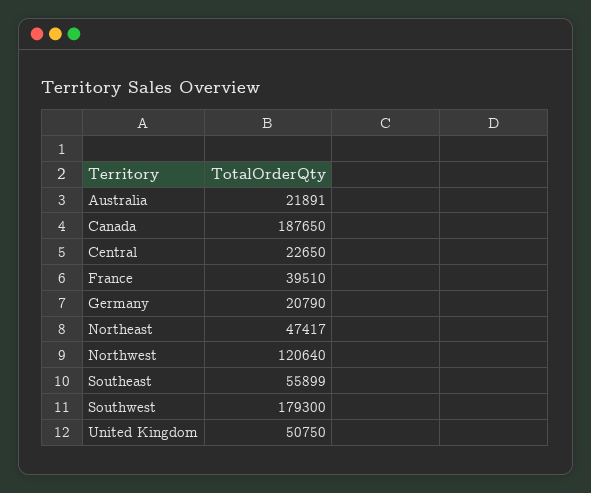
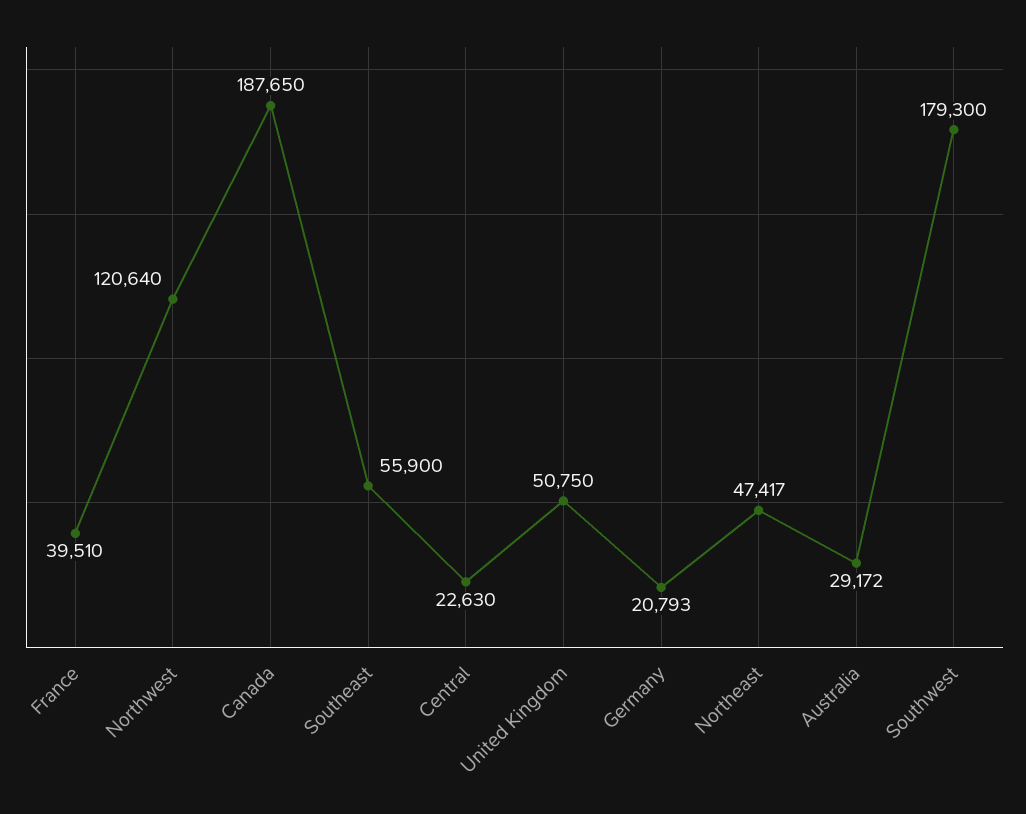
Australia: 21891 -> 29172
Central: 22650 -> 22630
Germany: 20790 -> 20793
Southeast: 55899 -> 55900

